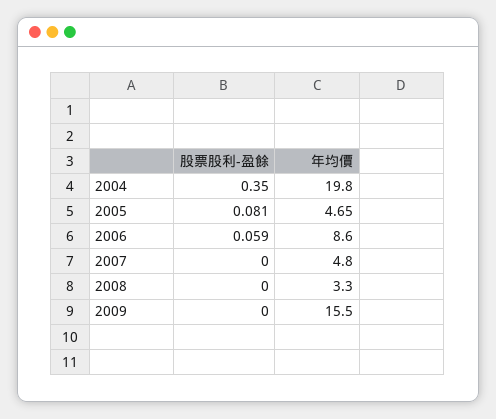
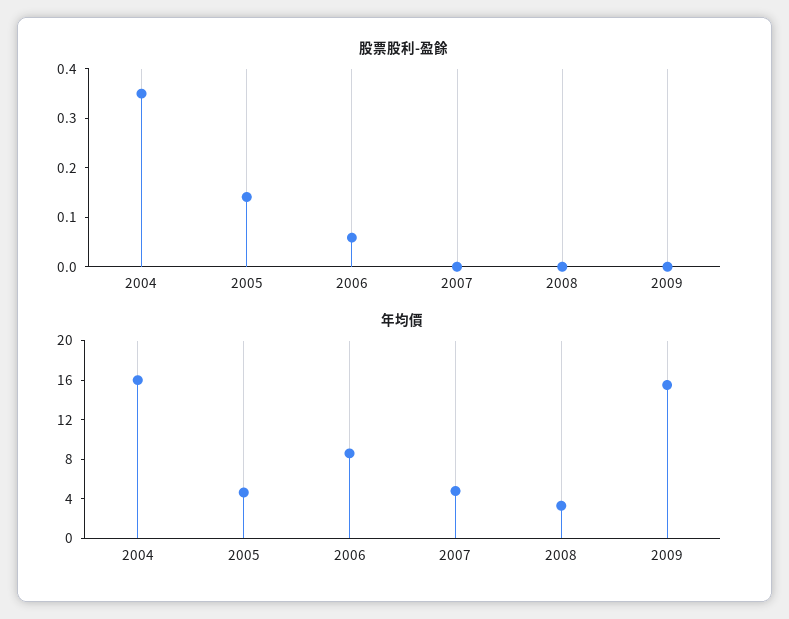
年均價, 2004: 19.8 -> 16
股票股利-盈餘, 2005: 0.081 -> 0.14

